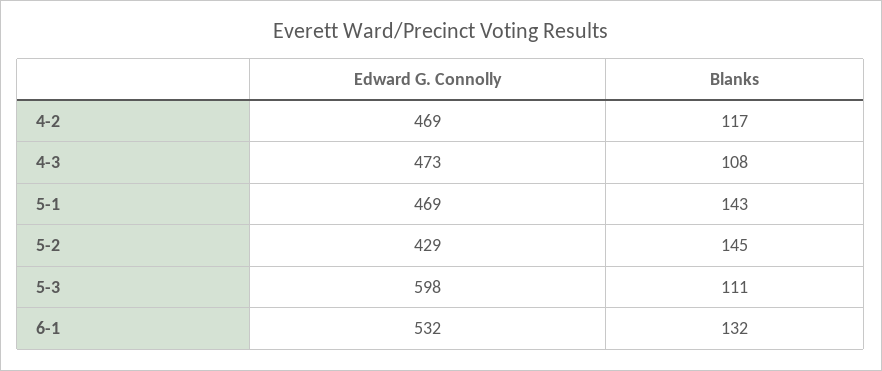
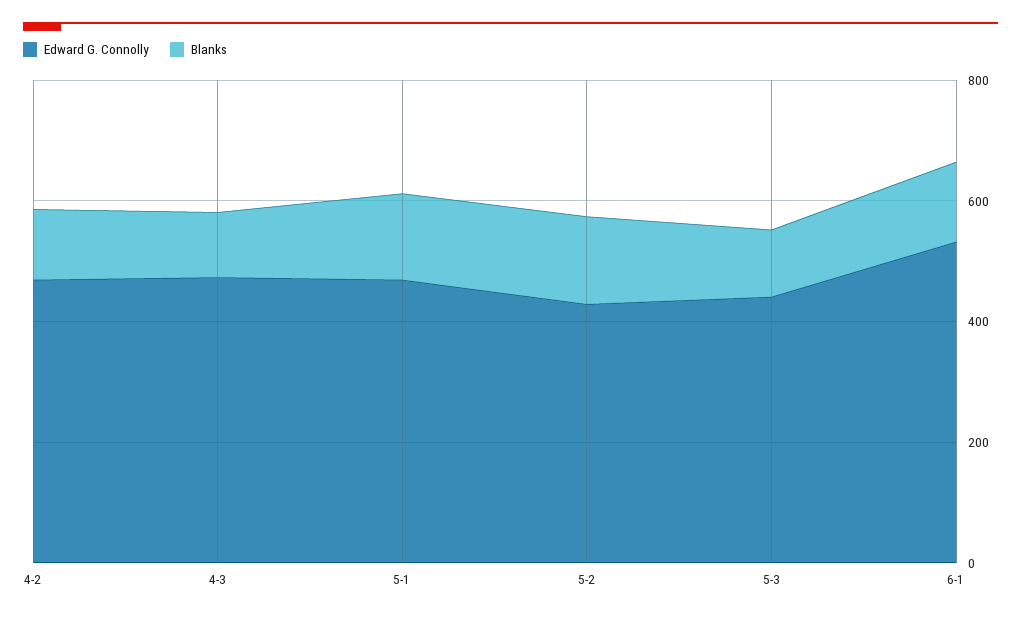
Edward G. Connolly, 5-3: 598 -> 450

